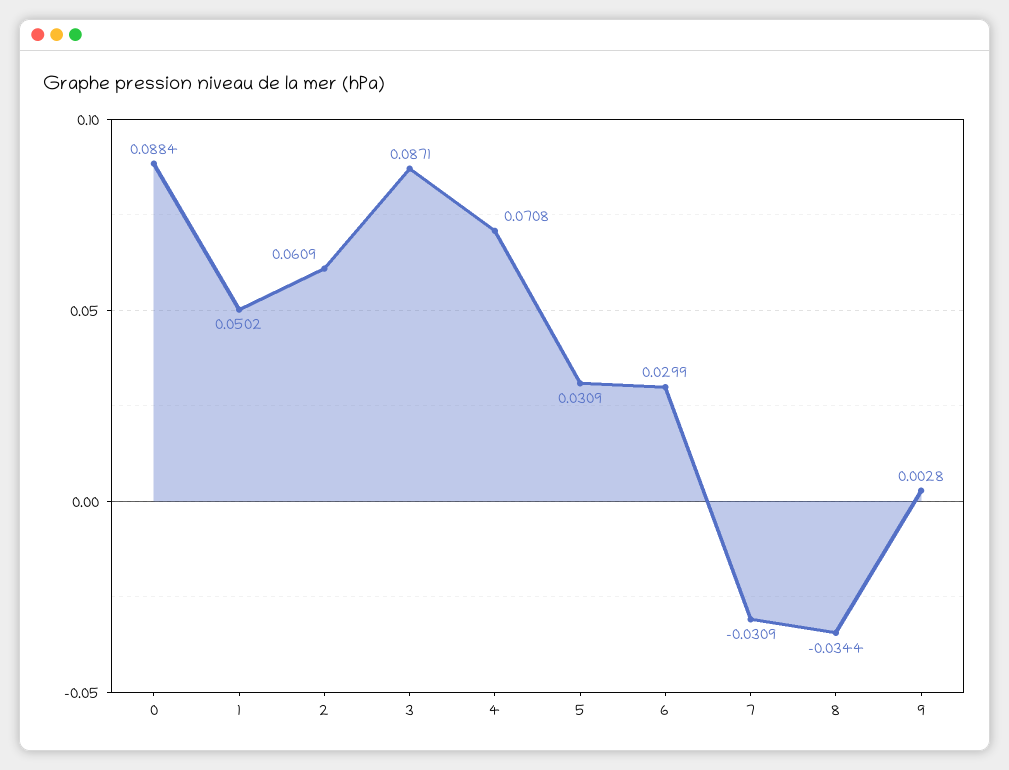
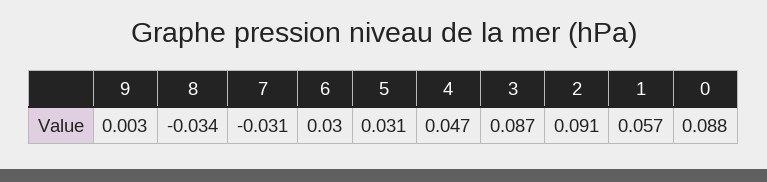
1: 0.0502 -> 0.057
2: 0.0609 -> 0.091
4: 0.0708 -> 0.047

